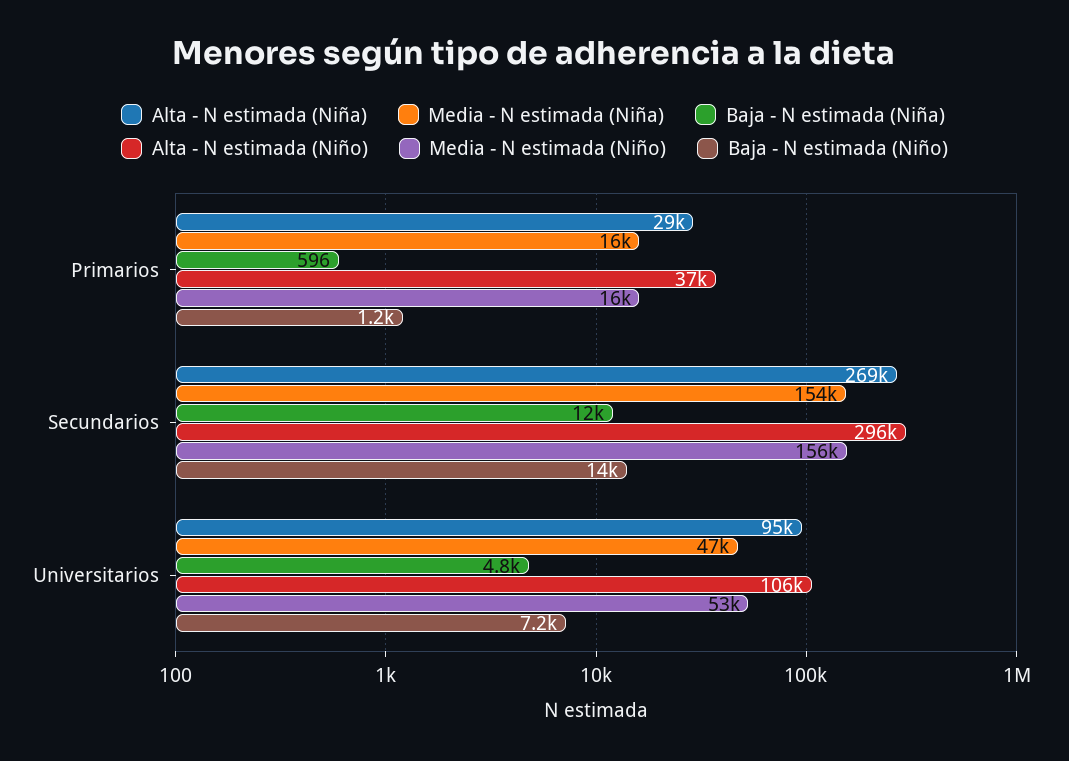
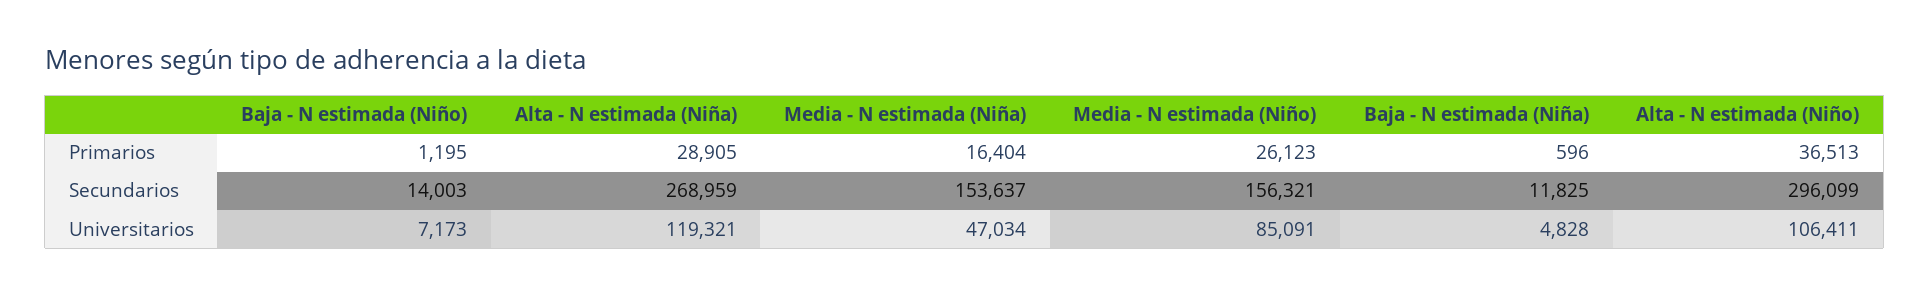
Media - N estimada (Niño), Primarios: 16000 -> 26123
Alta - N estimada (Niña), Universitarios: 95000 -> 119321
Media - N estimada (Niño), Universitarios: 53000 -> 85091

